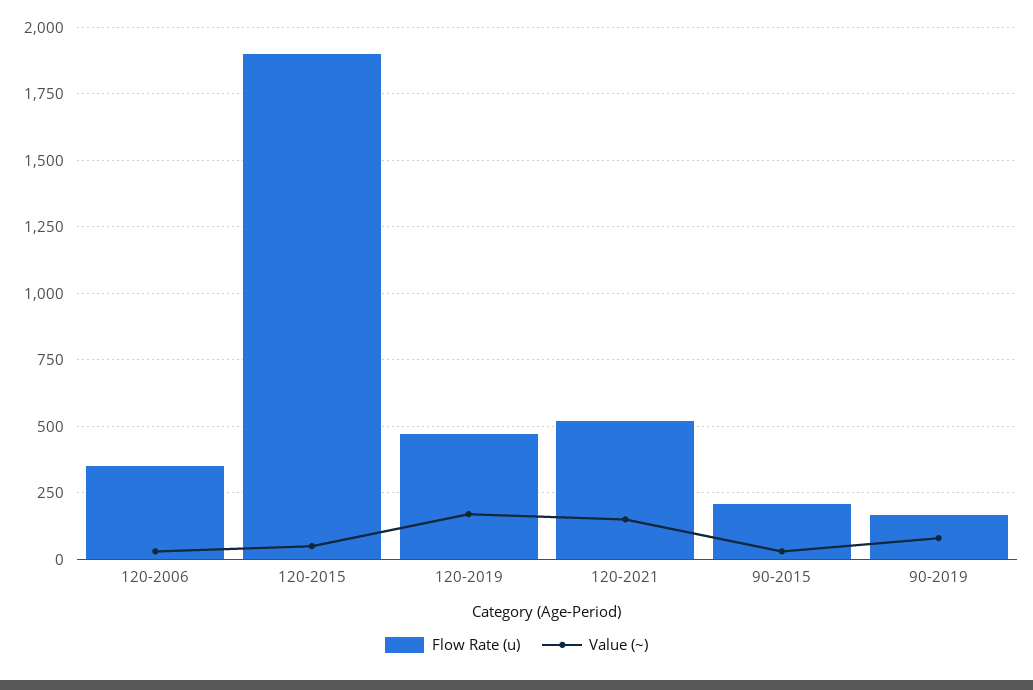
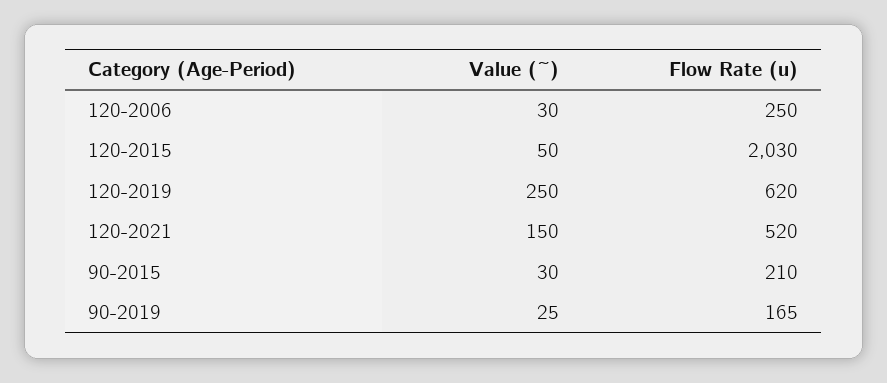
Flow Rate (u), 120-2006: 350 -> 250
Flow Rate (u), 120-2015: 1900 -> 2030
Flow Rate (u), 120-2019: 475 -> 620
Value (~), 120-2019: 175 -> 250
Value (~), 90-2019: 75 -> 25

